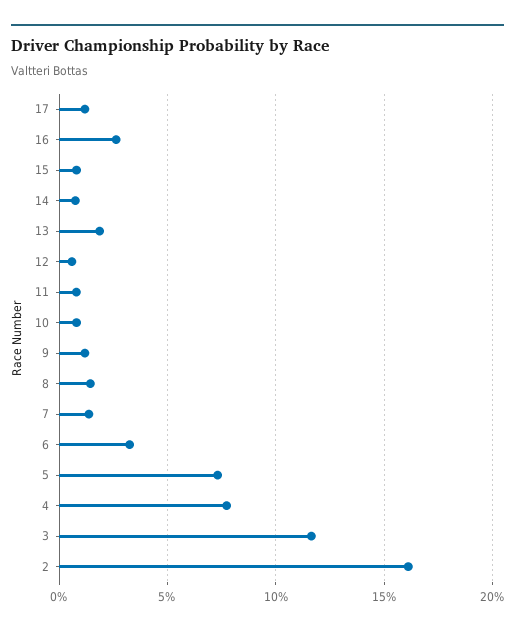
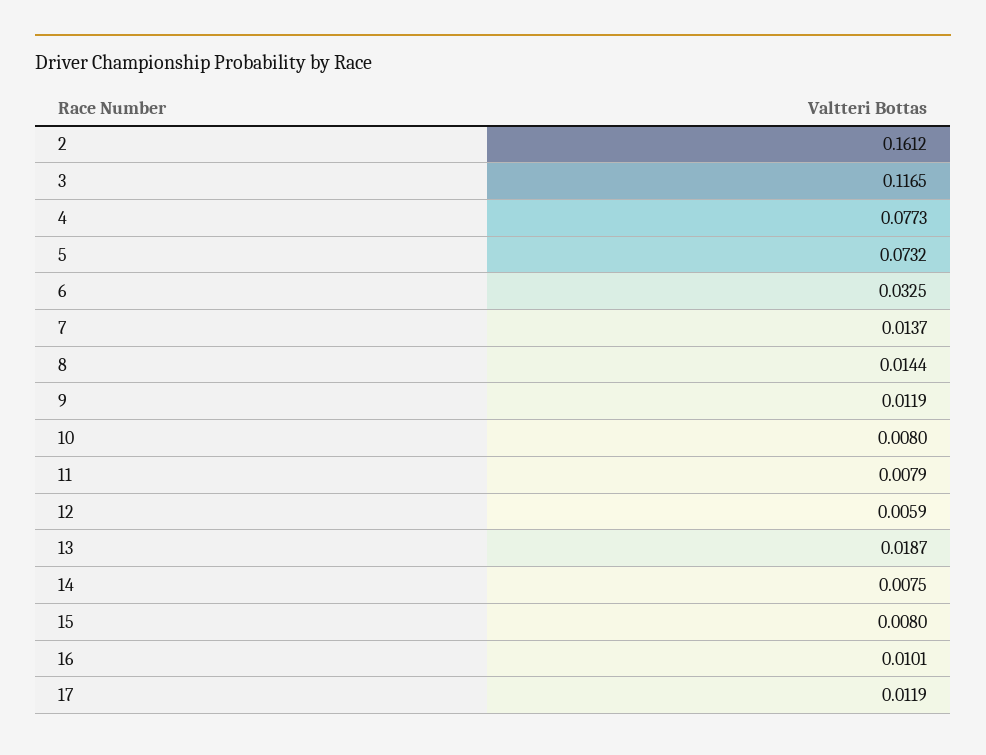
16: 0.025 -> 0.0101

